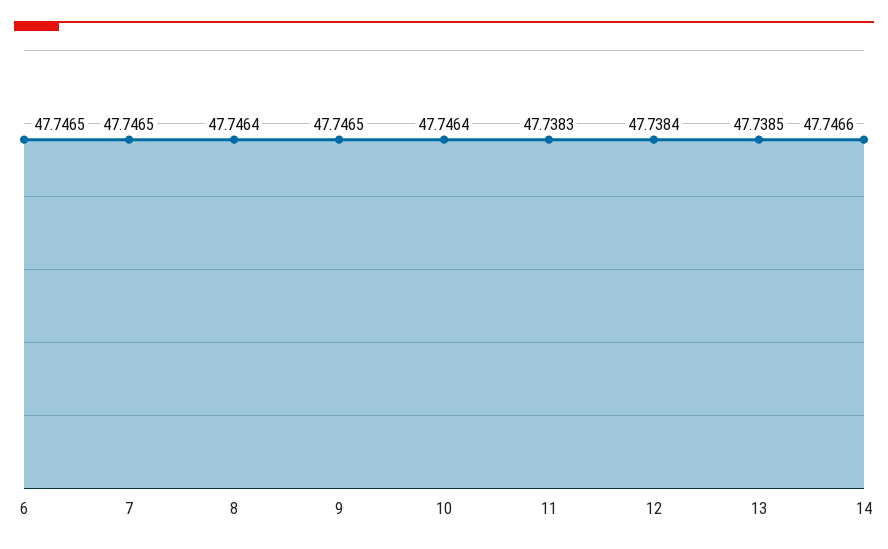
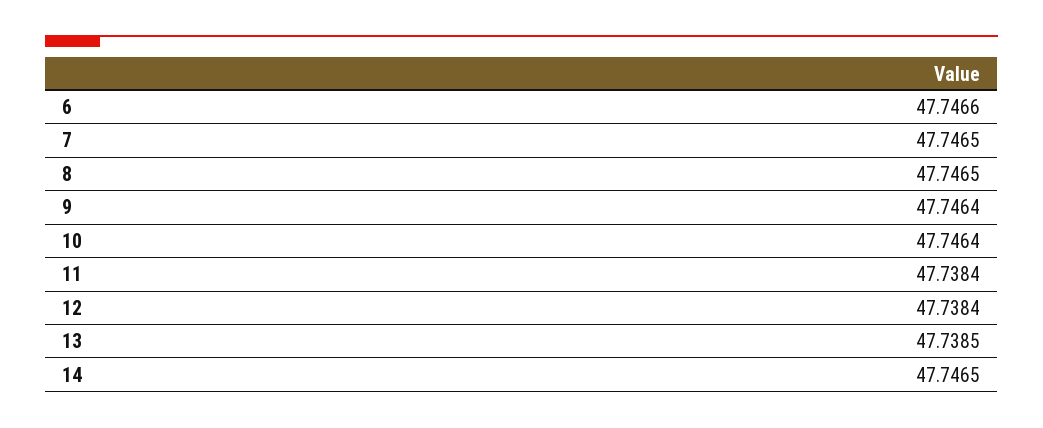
6: 47.7465 -> 47.7466
8: 47.7464 -> 47.7465
9: 47.7465 -> 47.7464
11: 47.7383 -> 47.7384
14: 47.7466 -> 47.7465

